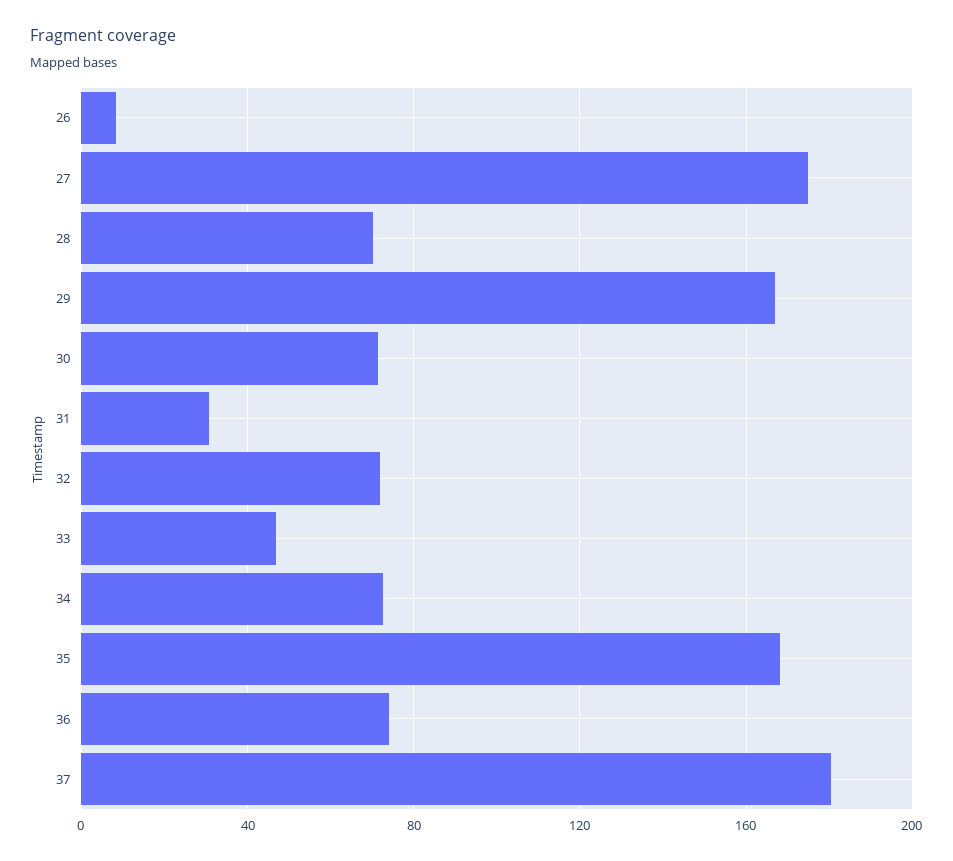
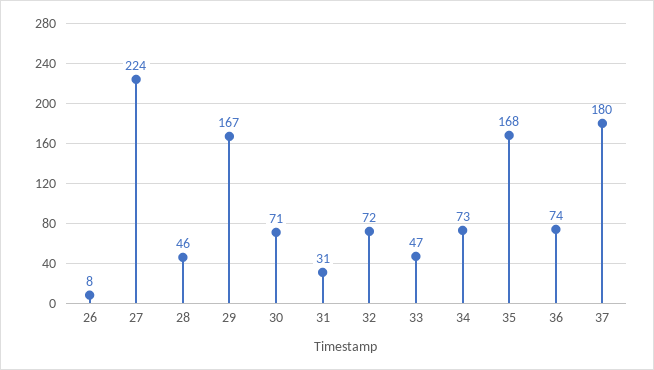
27: 175 -> 224
28: 70 -> 46

